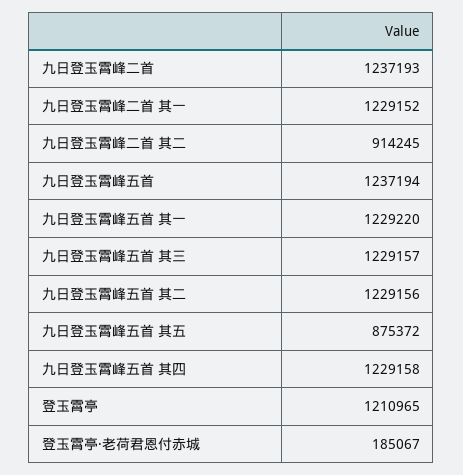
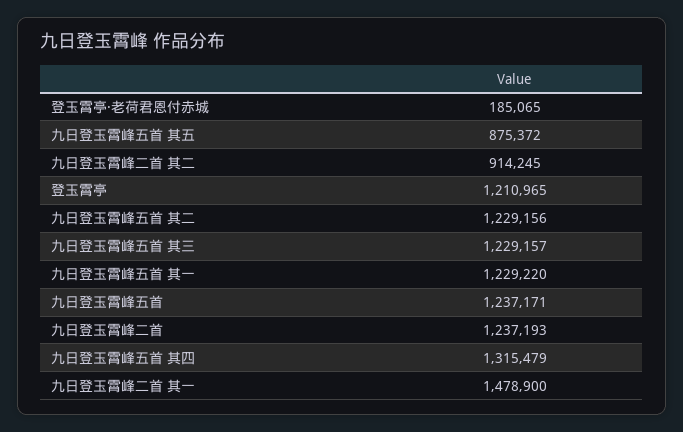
九日登玉霄峰二首 其一: 1229152 -> 1478900
九日登玉霄峰五首: 1237194 -> 1237171
九日登玉霄峰五首 其四: 1229158 -> 1315479
登玉霄亭·老荷君恩付赤城: 185067 -> 185065

